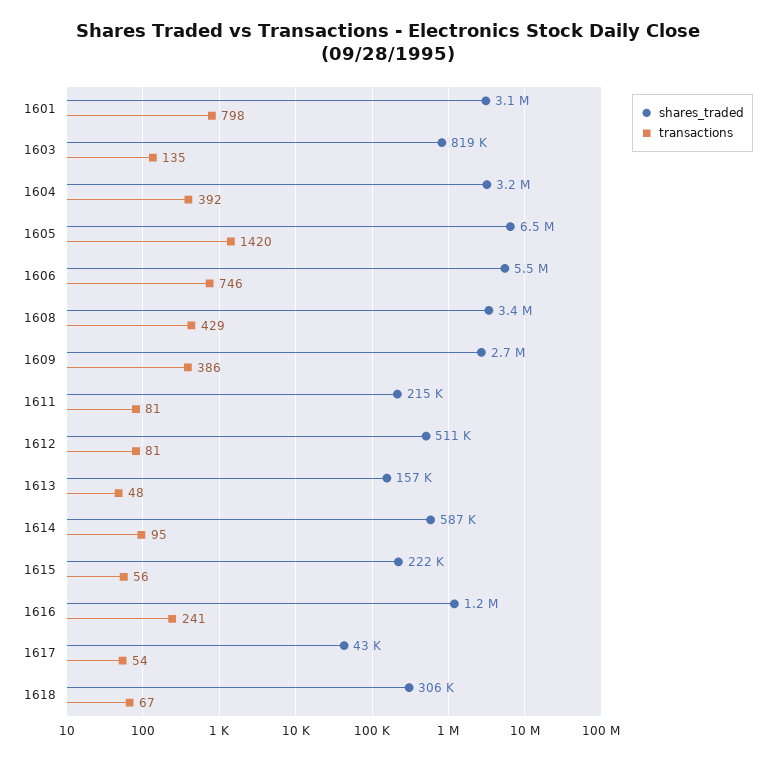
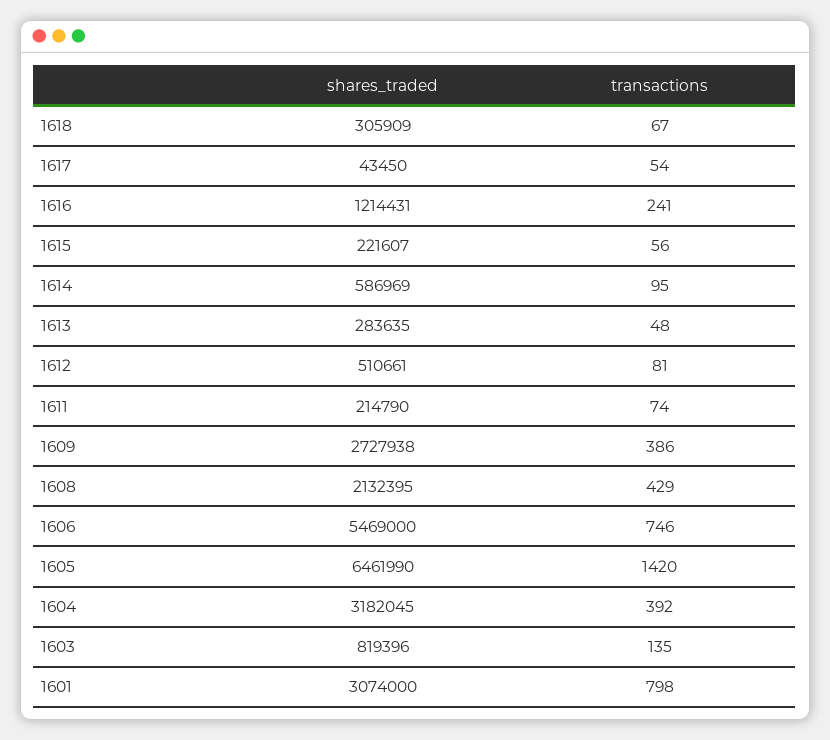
shares_traded, 1608: 3400000 -> 2132395
transactions, 1611: 81 -> 74
shares_traded, 1613: 157000 -> 283635

